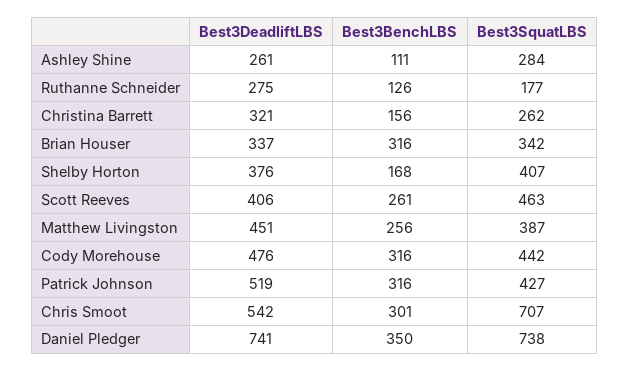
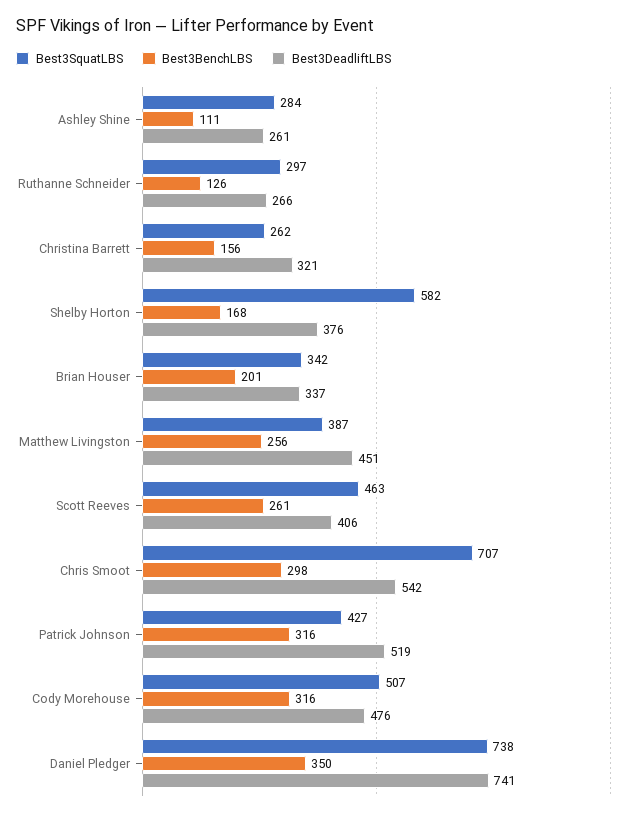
Best3DeadliftLBS, Ruthanne Schneider: 275 -> 266
Best3SquatLBS, Ruthanne Schneider: 177 -> 297
Best3BenchLBS, Brian Houser: 316 -> 201
Best3SquatLBS, Shelby Horton: 407 -> 582
Best3SquatLBS, Cody Morehouse: 442 -> 507
Best3BenchLBS, Chris Smoot: 301 -> 298

